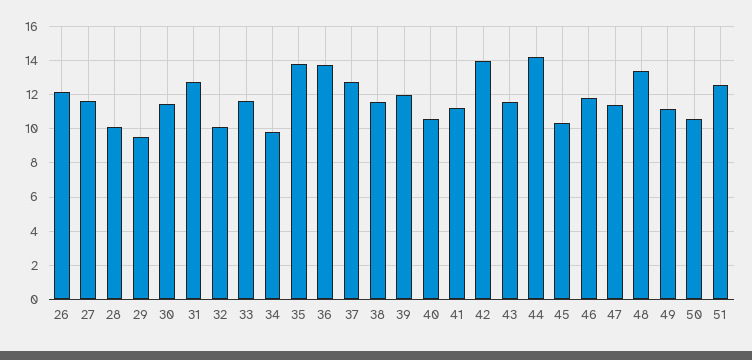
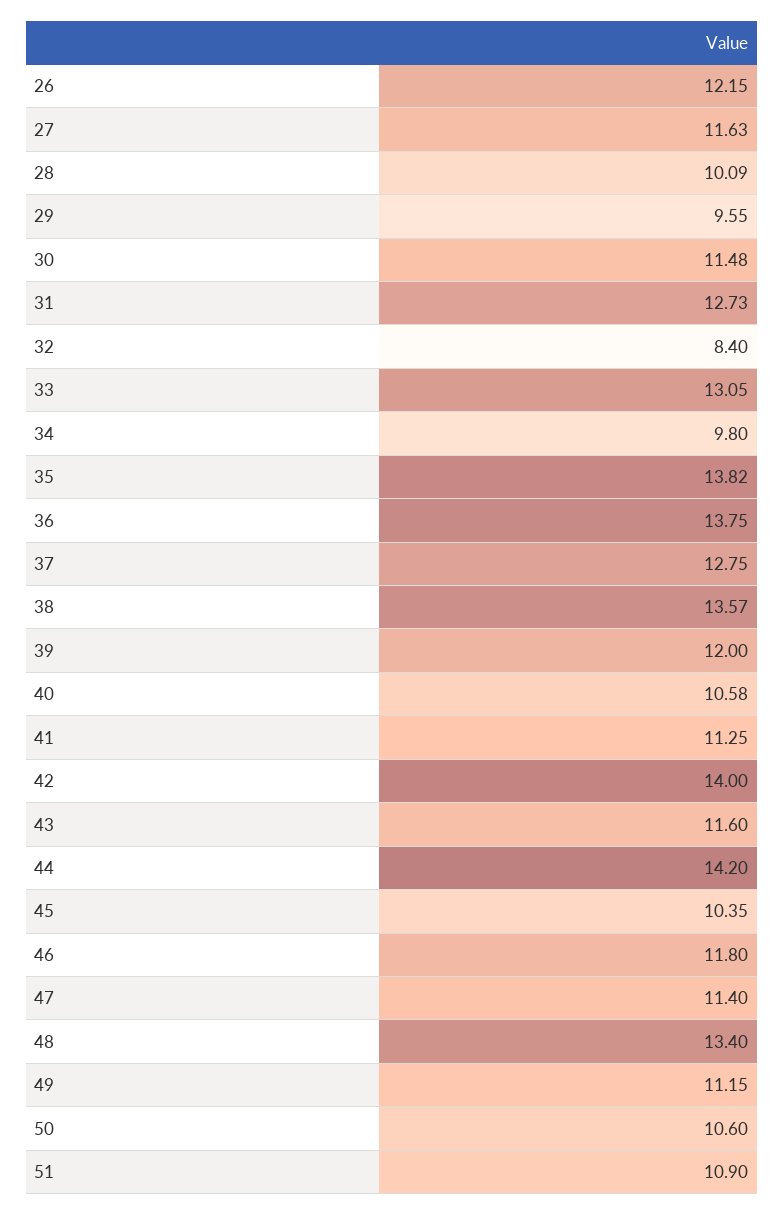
32: 10 -> 8.4
33: 11.5 -> 13.05
38: 11.5 -> 13.57
51: 12.5 -> 10.9

